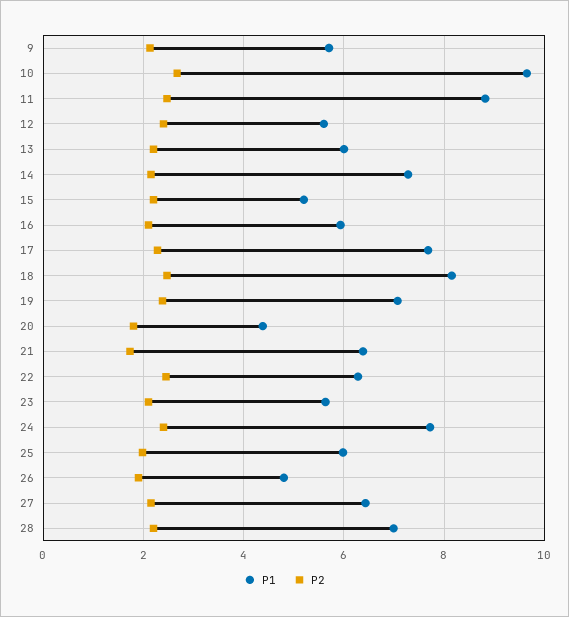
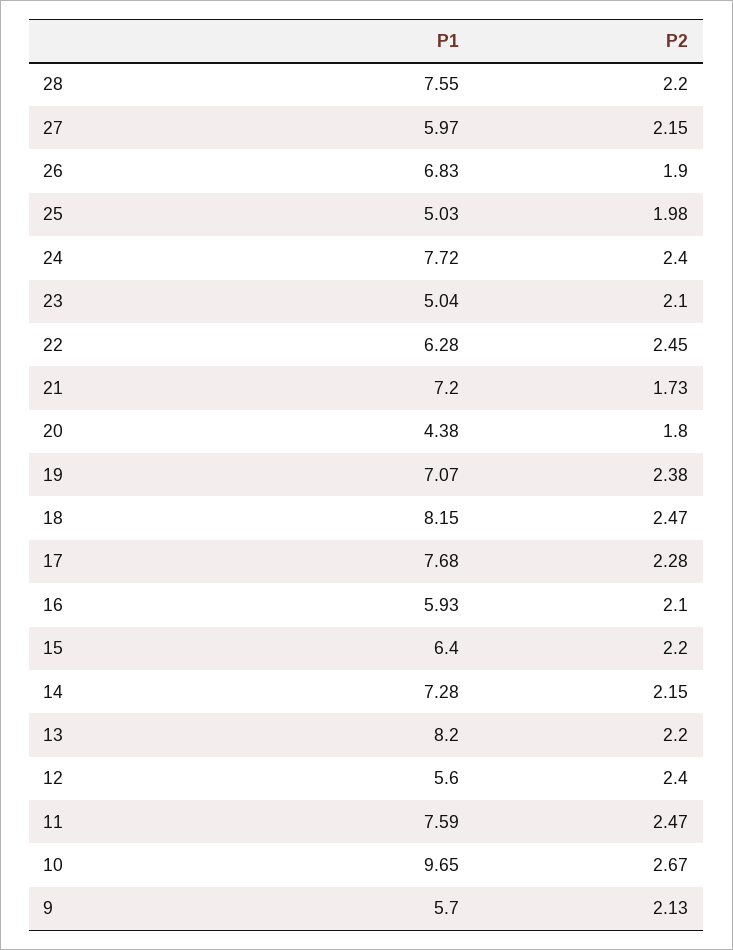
P1, 11: 8.8 -> 7.59
P1, 13: 6 -> 8.2
P1, 15: 5.2 -> 6.4
P1, 21: 6.4 -> 7.2
P1, 23: 5.6 -> 5.04
P1, 25: 6 -> 5.03
P1, 26: 4.8 -> 6.83
P1, 27: 6.4 -> 5.97
P1, 28: 7 -> 7.55

